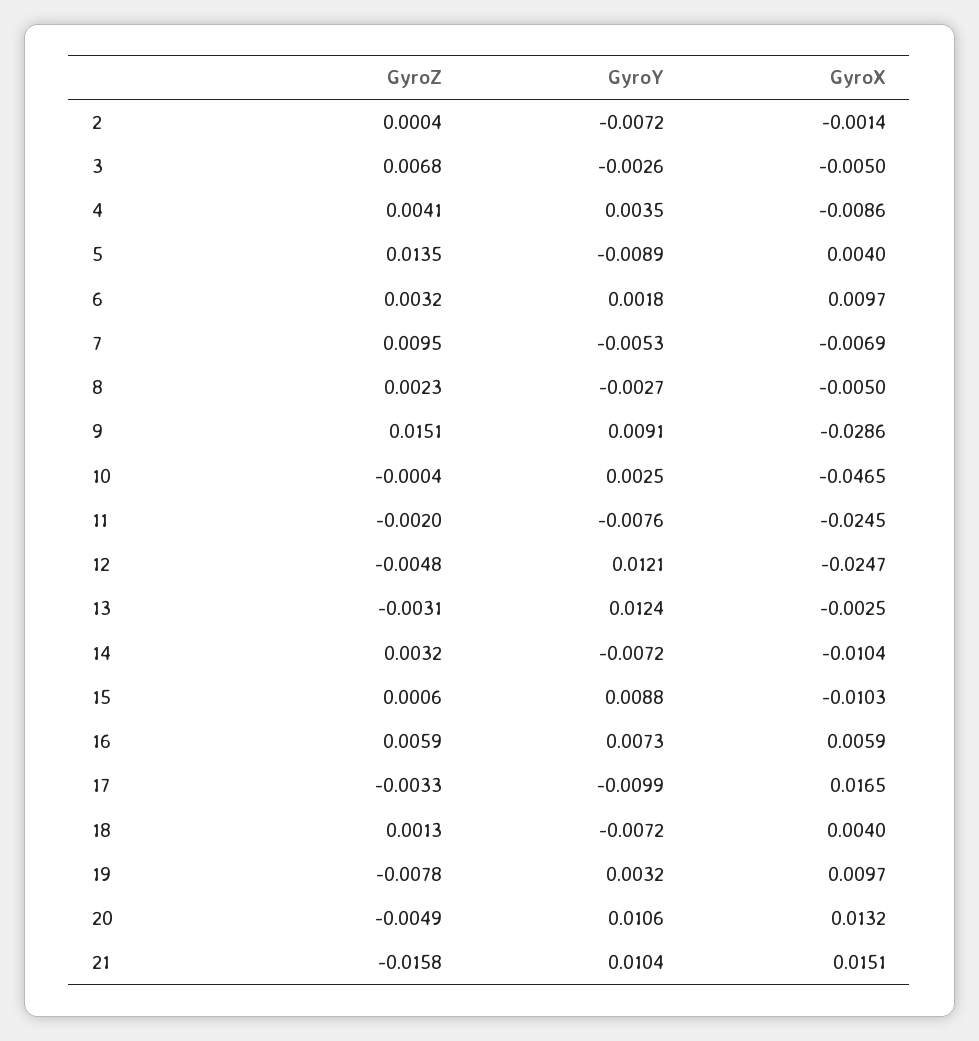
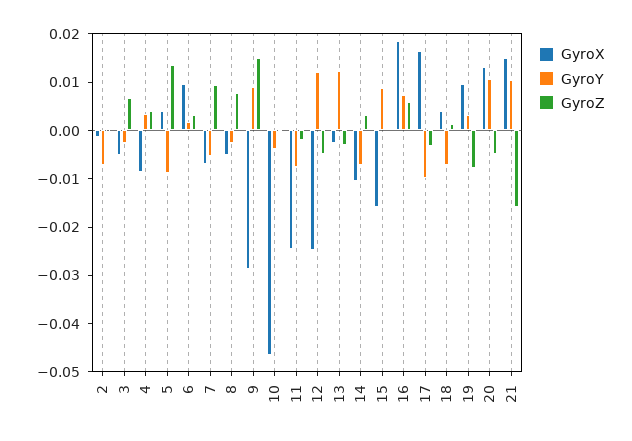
GyroZ, 8: 0.0023 -> 0.008
GyroY, 10: 0.0025 -> -0.004
GyroX, 15: -0.0103 -> -0.016
GyroX, 16: 0.0059 -> 0.018

